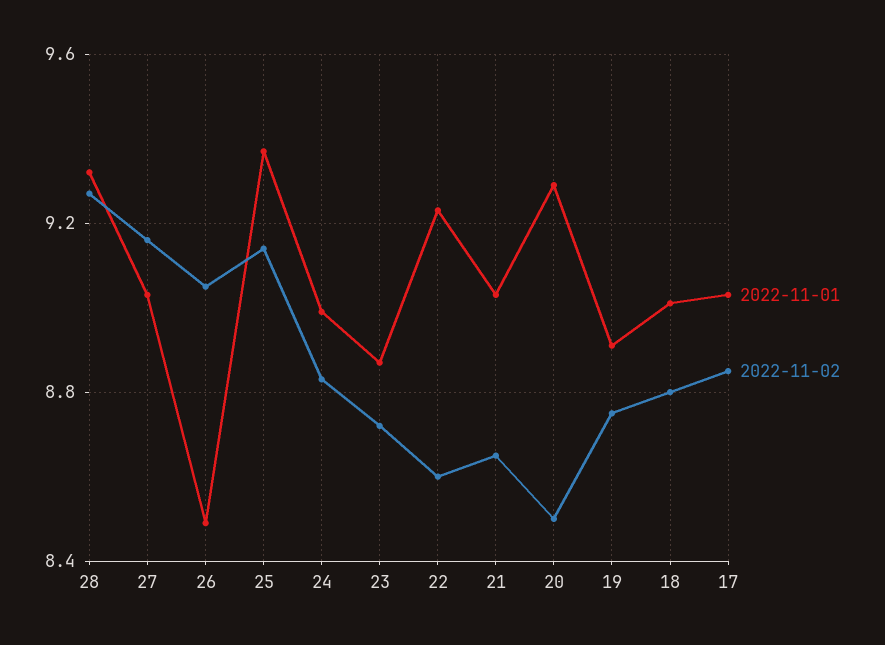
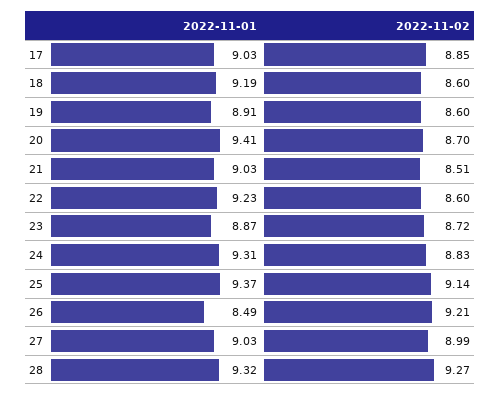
2022-11-02, 27: 9.15 -> 8.99
2022-11-02, 26: 9.05 -> 9.21
2022-11-01, 24: 9 -> 9.31
2022-11-02, 21: 8.65 -> 8.51
2022-11-01, 20: 9.3 -> 9.41
2022-11-02, 20: 8.5 -> 8.7
2022-11-02, 19: 8.75 -> 8.6
2022-11-01, 18: 9 -> 9.19
2022-11-02, 18: 8.8 -> 8.6

